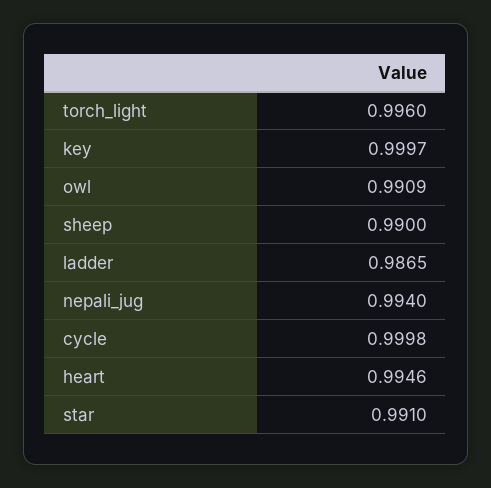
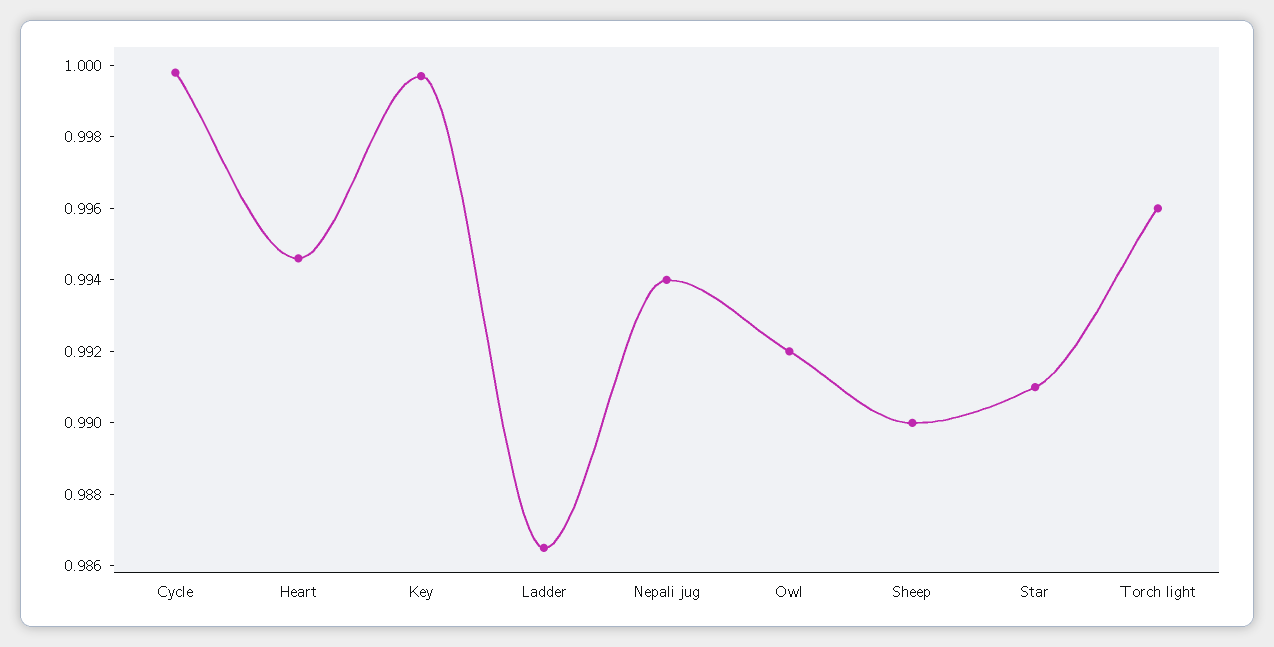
owl: 0.9909 -> 0.992

